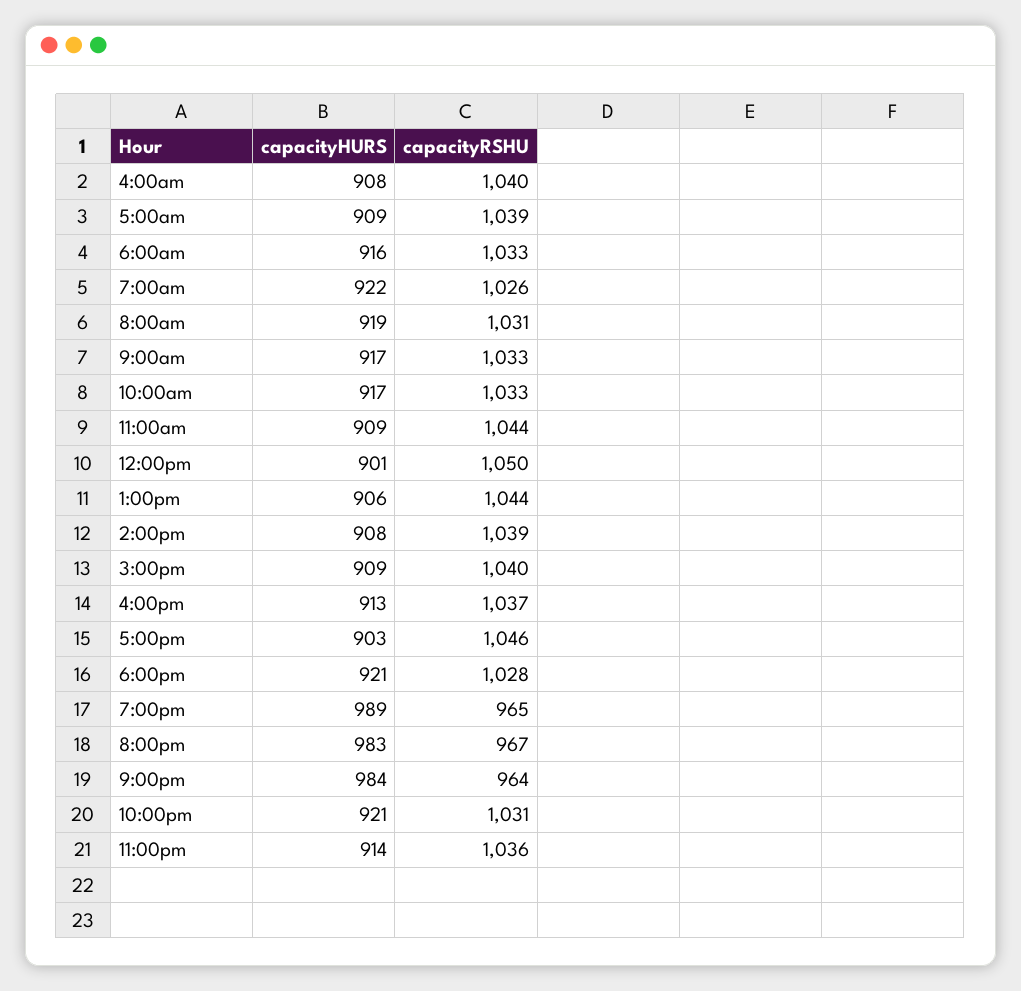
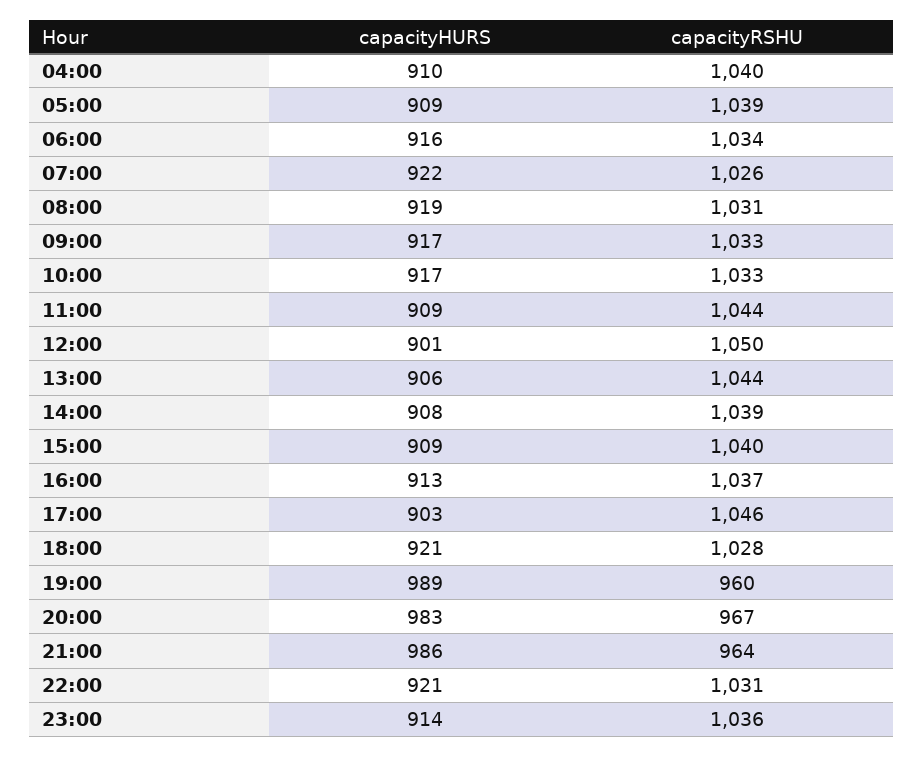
capacityHURS, 4:00am: 908 -> 910
capacityRSHU, 6:00am: 1033 -> 1034
capacityRSHU, 7:00pm: 965 -> 960
capacityHURS, 9:00pm: 984 -> 986

